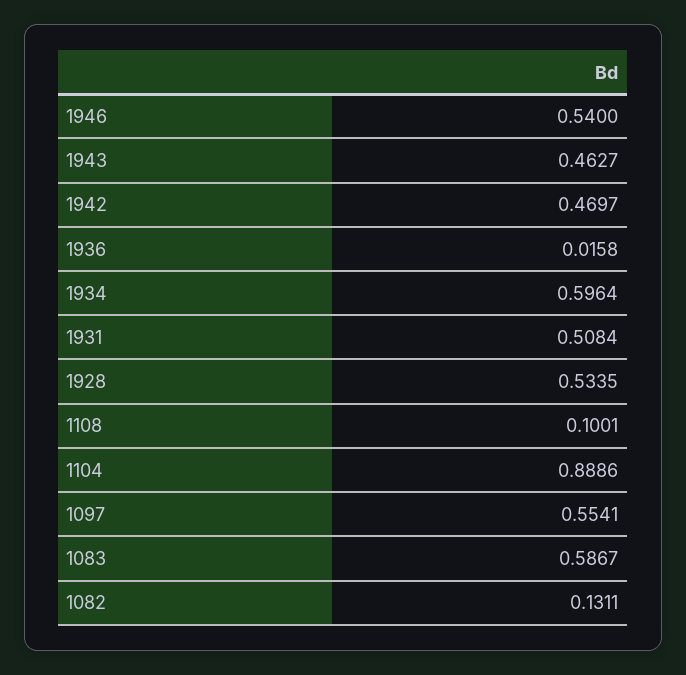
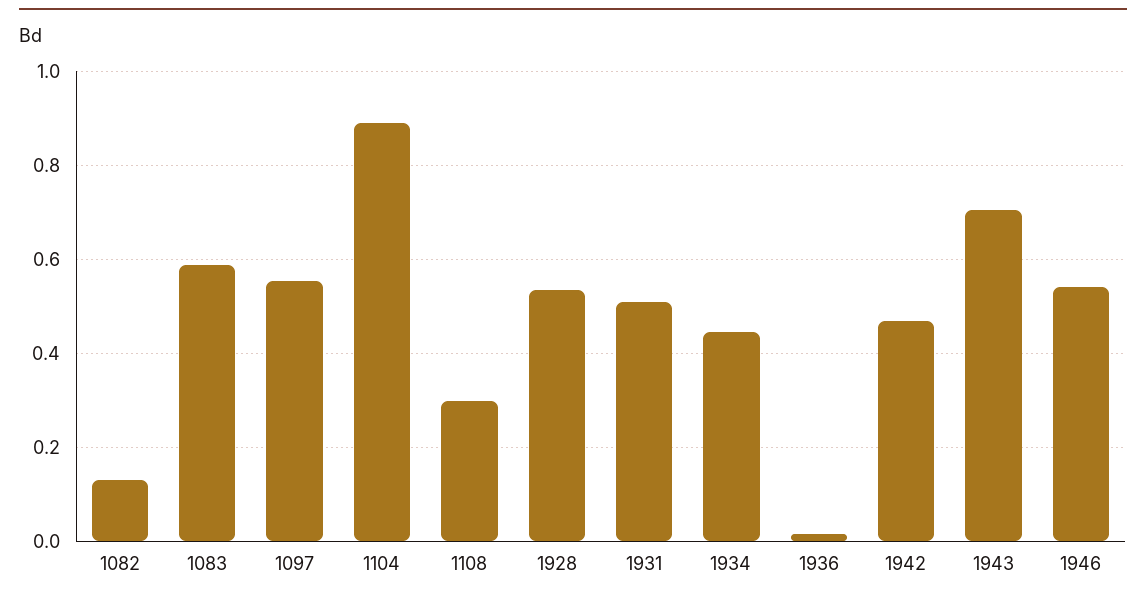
1943: 0.4627 -> 0.7
1934: 0.5964 -> 0.44
1108: 0.1001 -> 0.3

